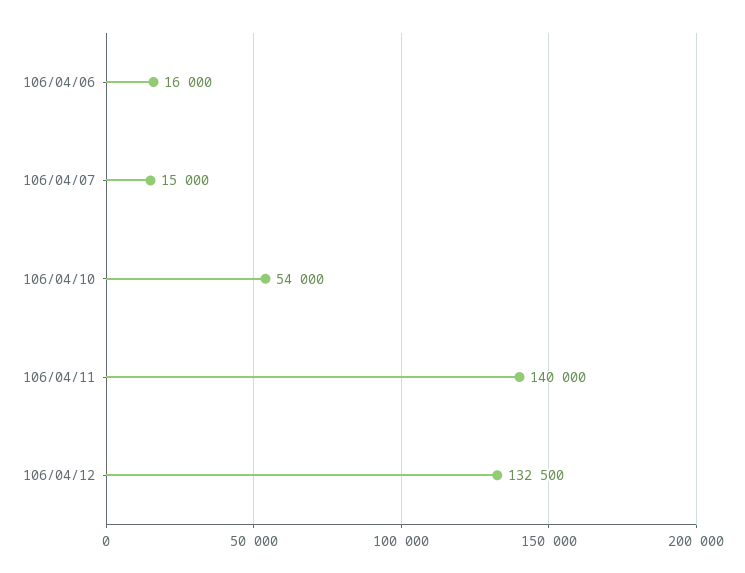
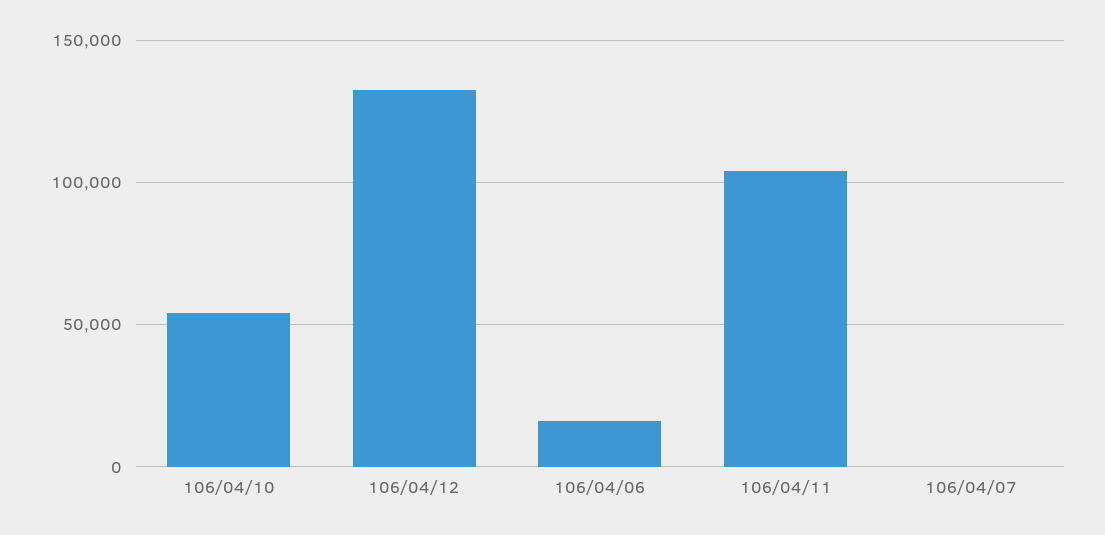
106/04/07: 15000 -> 0
106/04/11: 140000 -> 105000

